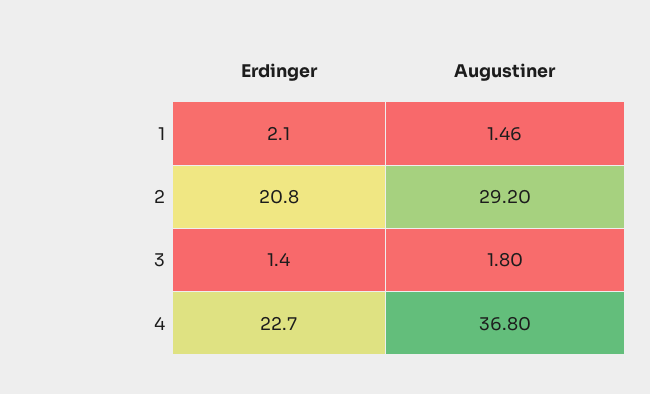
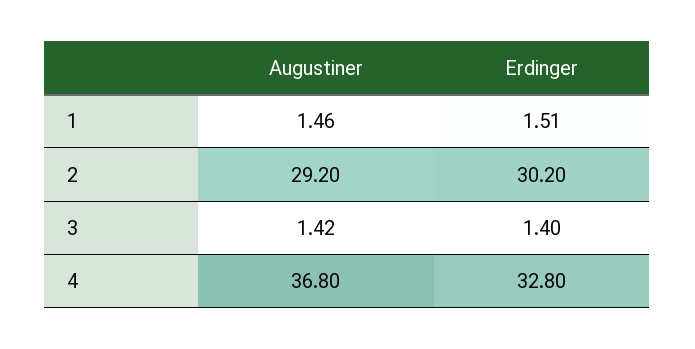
Erdinger, 1: 2.1 -> 1.51
Erdinger, 2: 20.8 -> 30.2
Augustiner, 3: 1.8 -> 1.42
Erdinger, 4: 22.7 -> 32.8

